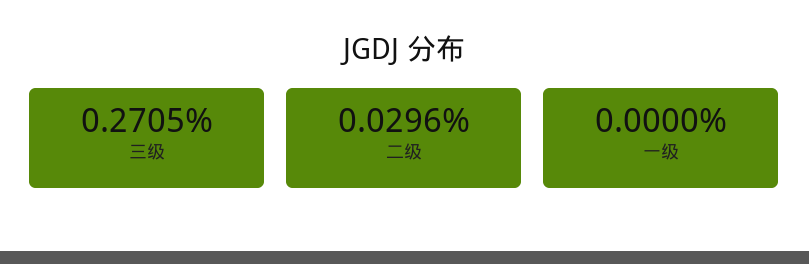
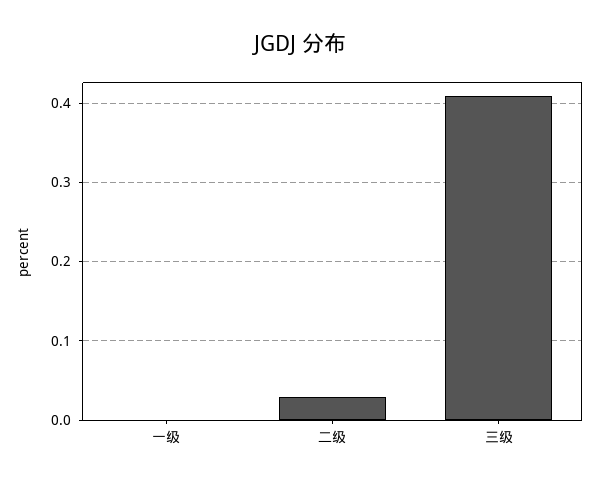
三级: 0.2705 -> 0.41

